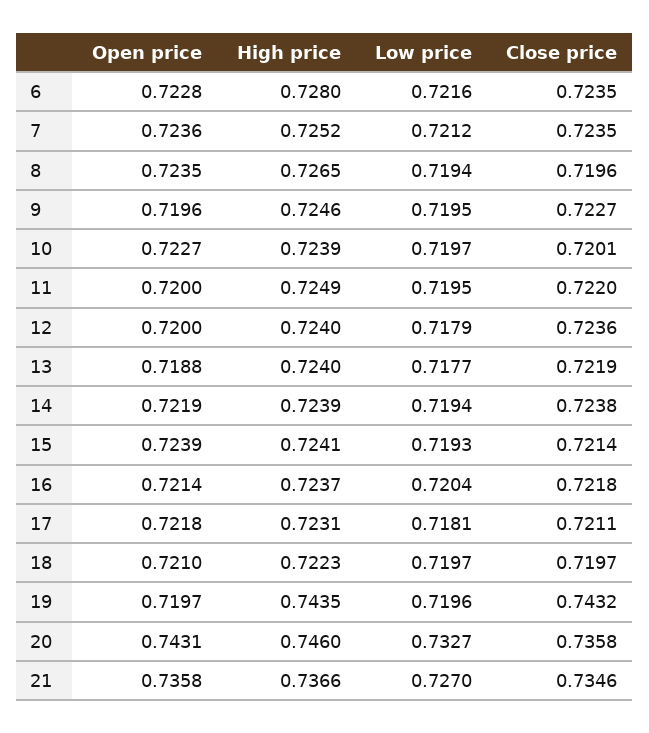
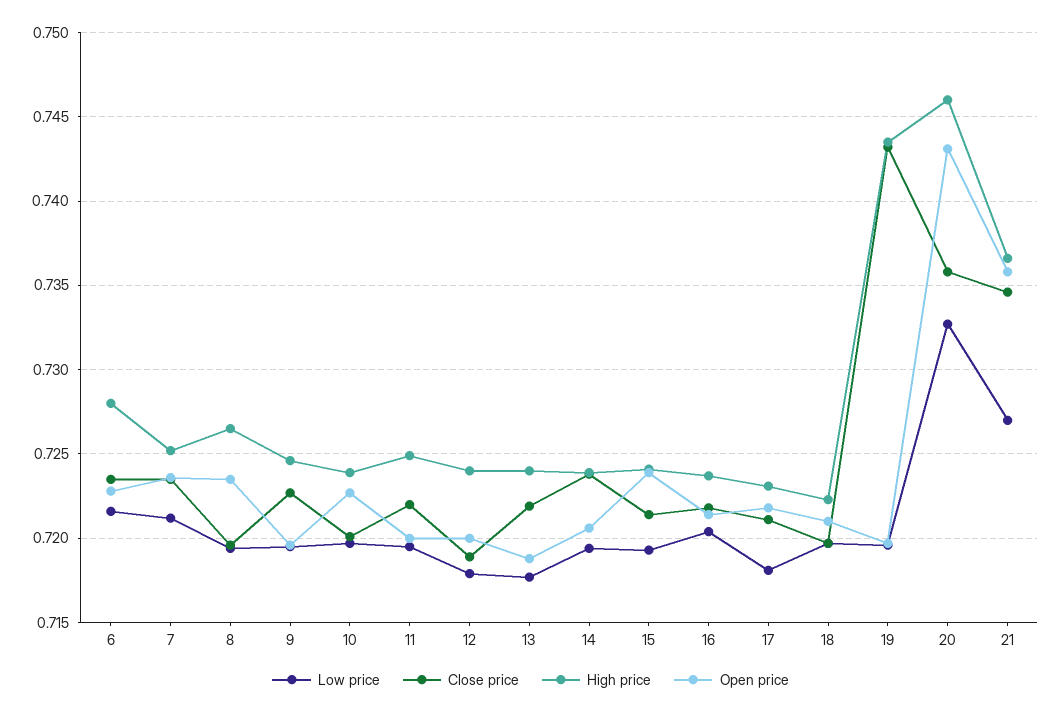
Close price, 12: 0.7236 -> 0.719
Open price, 14: 0.7219 -> 0.7205

